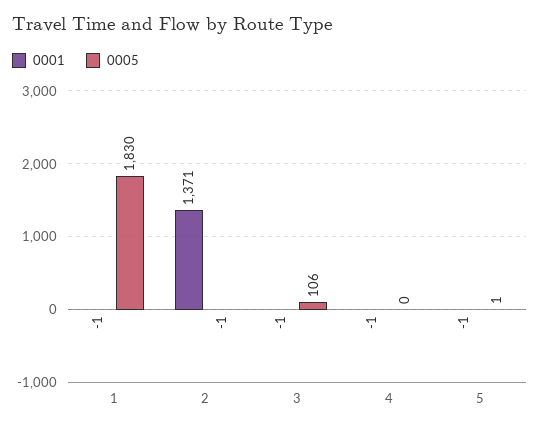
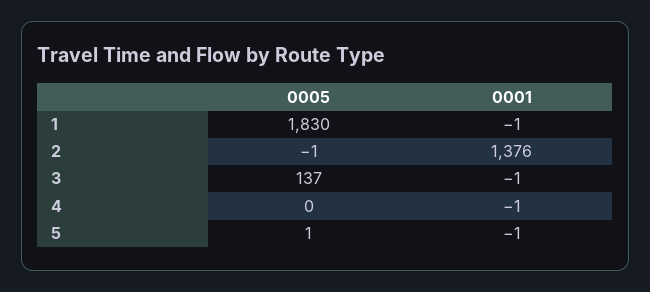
0001, 2: 1371 -> 1376
0005, 3: 106 -> 137

